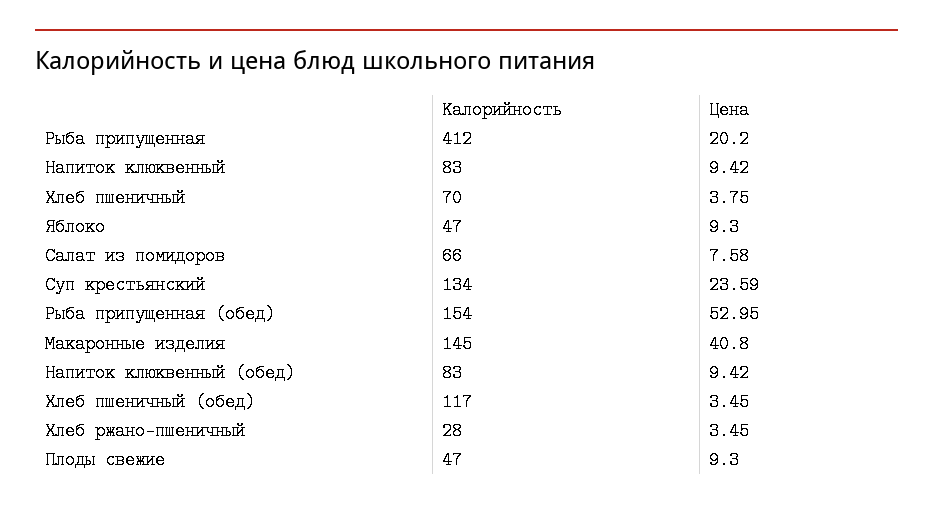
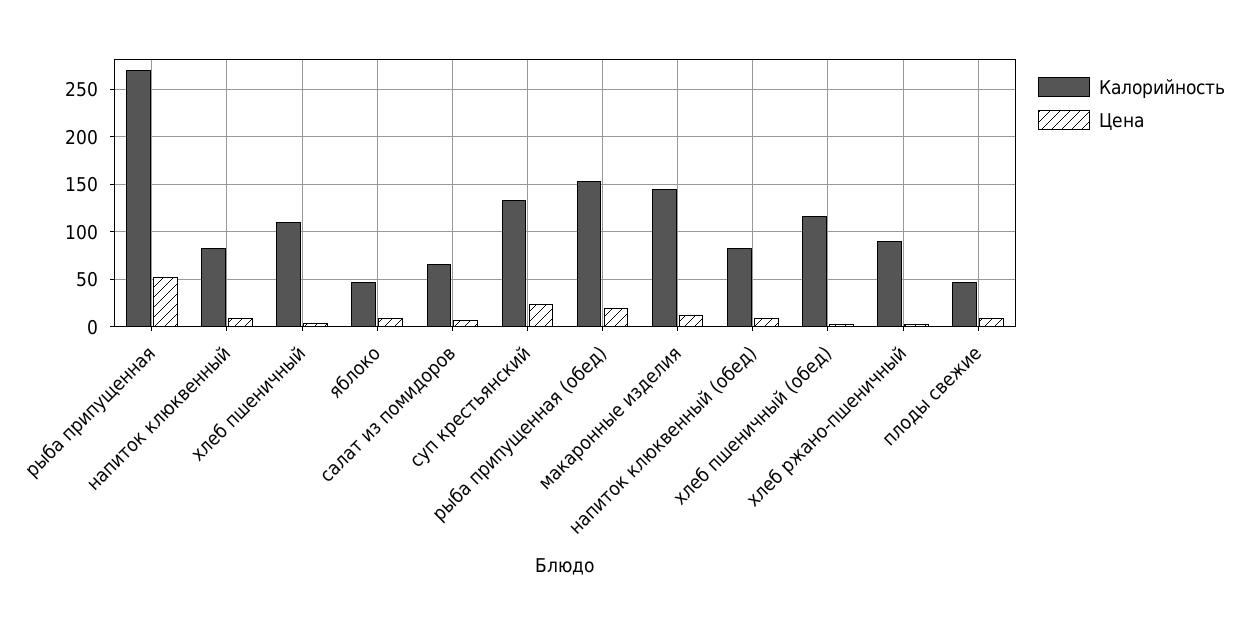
Калорийность, Рыба припущенная: 412 -> 270
Цена, Рыба припущенная: 20.2 -> 50
Калорийность, Хлеб пшеничный: 70 -> 110
Цена, Рыба припущенная (обед): 52.95 -> 20
Цена, Макаронные изделия: 40.8 -> 10
Калорийность, Хлеб ржано-пшеничный: 28 -> 90

